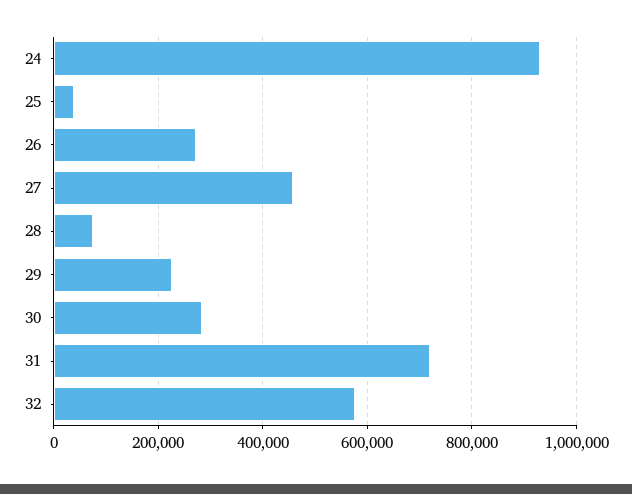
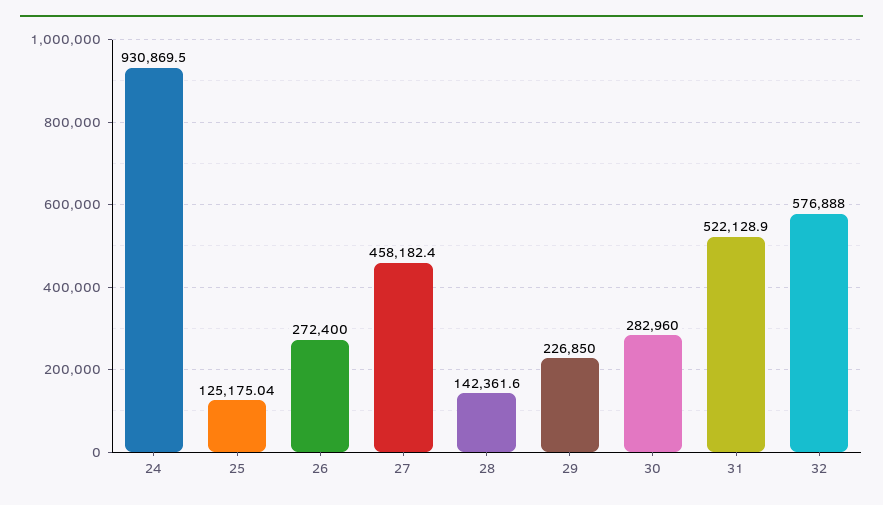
25: 40000 -> 125175.04
28: 80000 -> 142361.6
31: 720000 -> 522128.9

